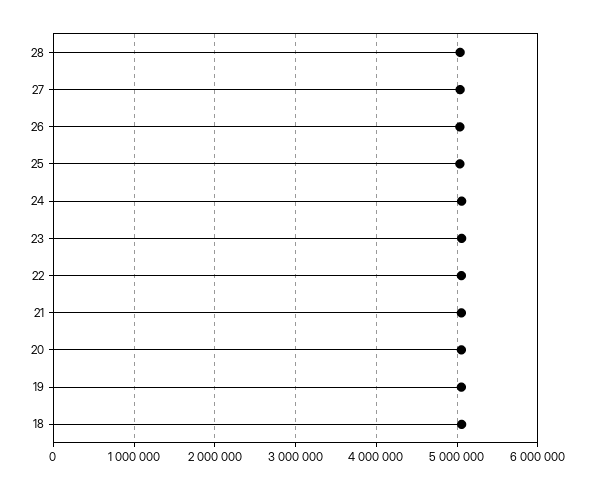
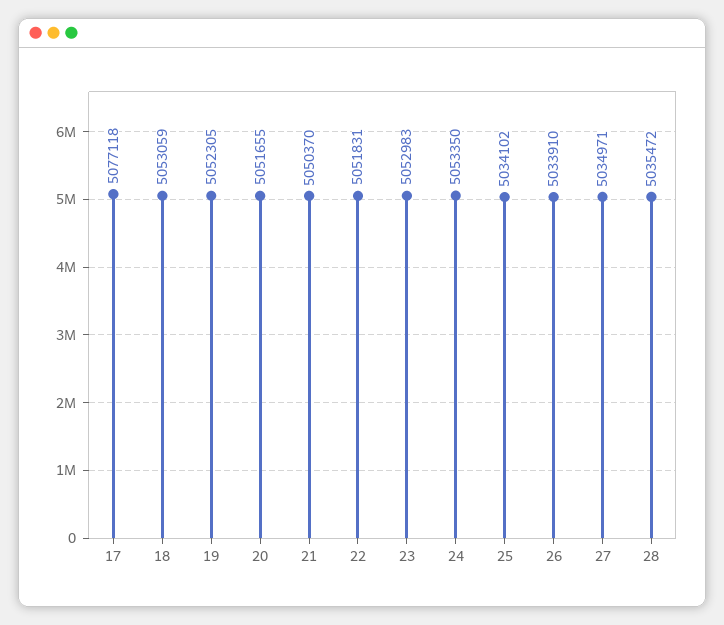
17: none -> 5077118

